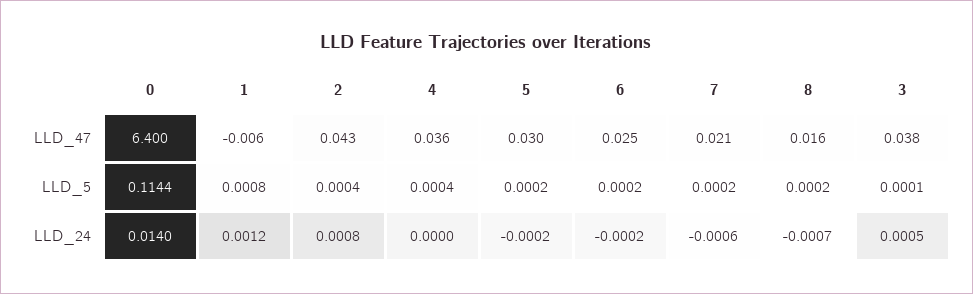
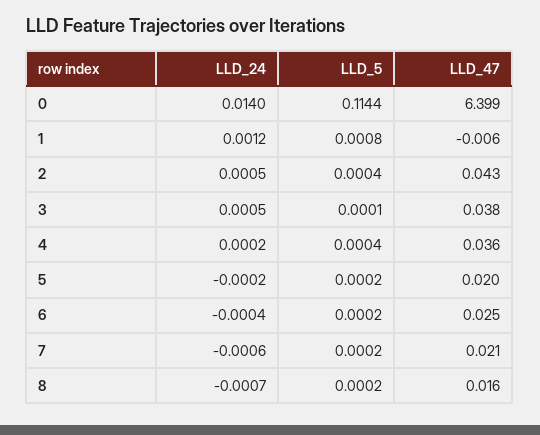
0, LLD_47: 6.4 -> 6.399
5, LLD_47: 0.03 -> 0.02
2, LLD_24: 0.0008 -> 0.0005
4, LLD_24: 0 -> 0.0002
6, LLD_24: -0.0002 -> -0.0004

